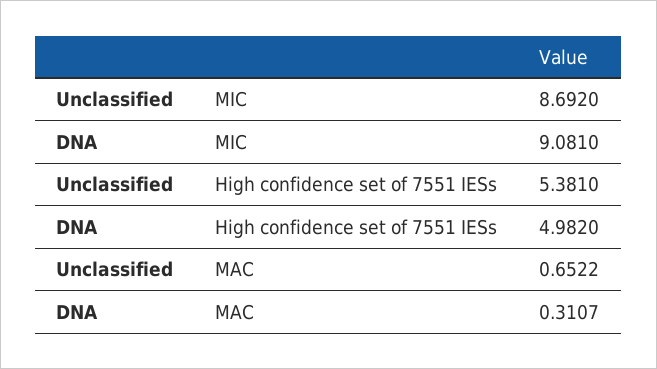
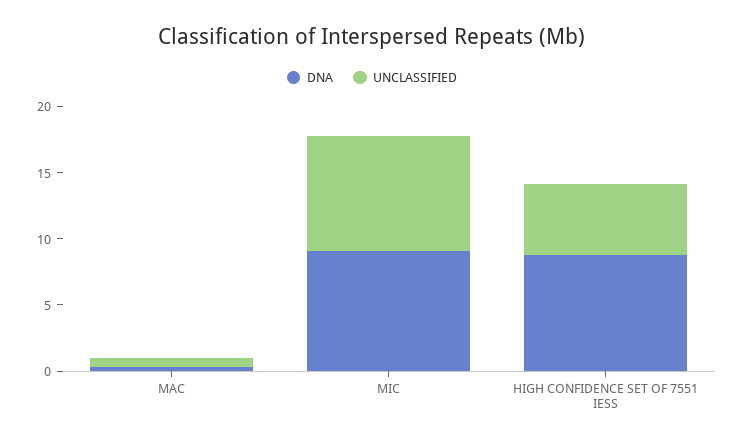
DNA, High confidence set of 7551 IESs: 4.982 -> 9

